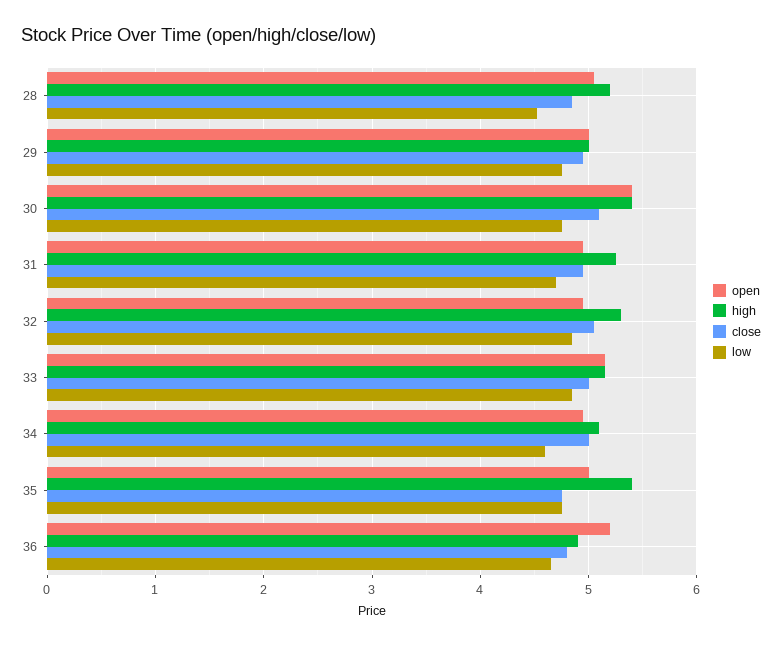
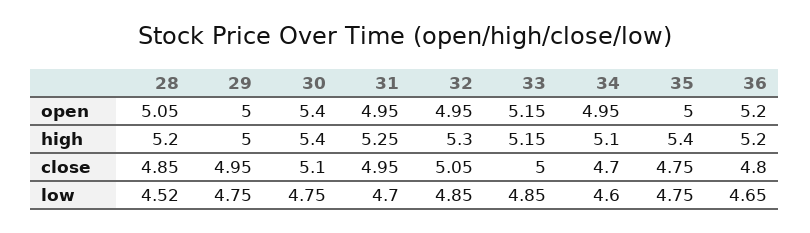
close, 34: 5 -> 4.7
high, 36: 4.9 -> 5.2

